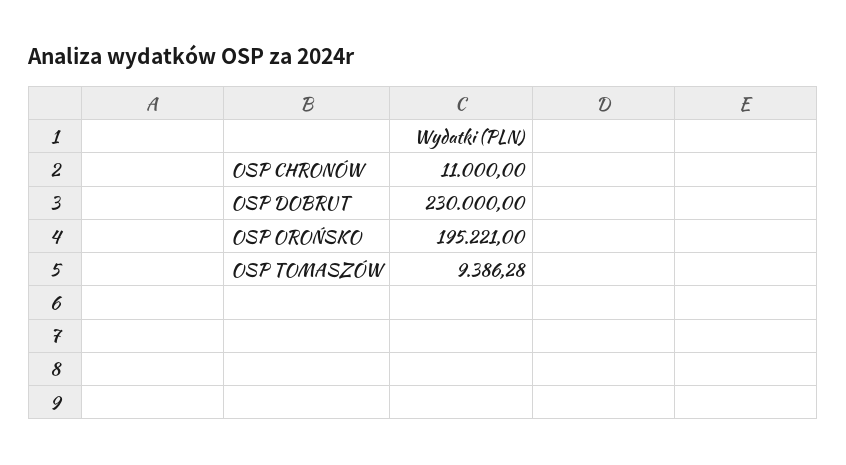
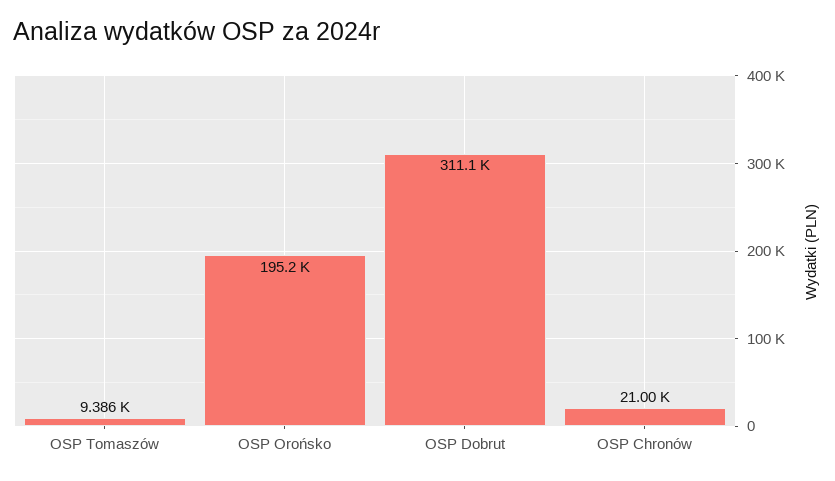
OSP CHRONÓW: 11000 -> 21000
OSP DOBRUT: 230000 -> 311100

